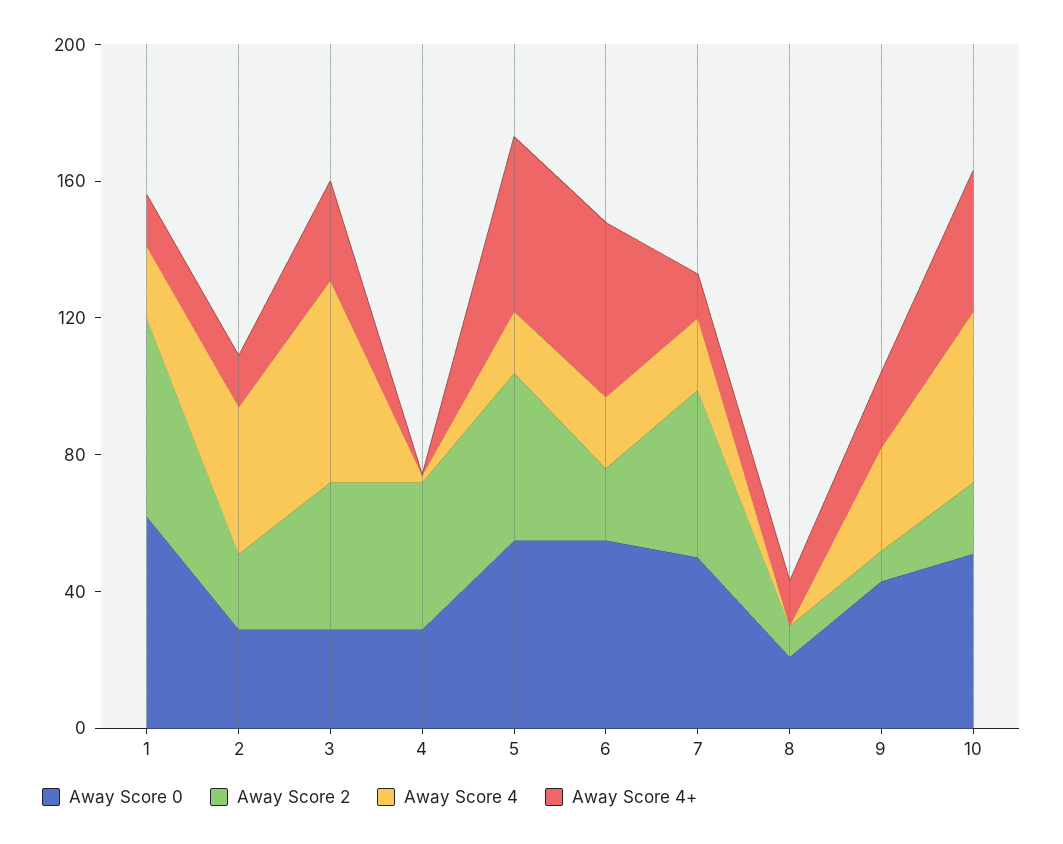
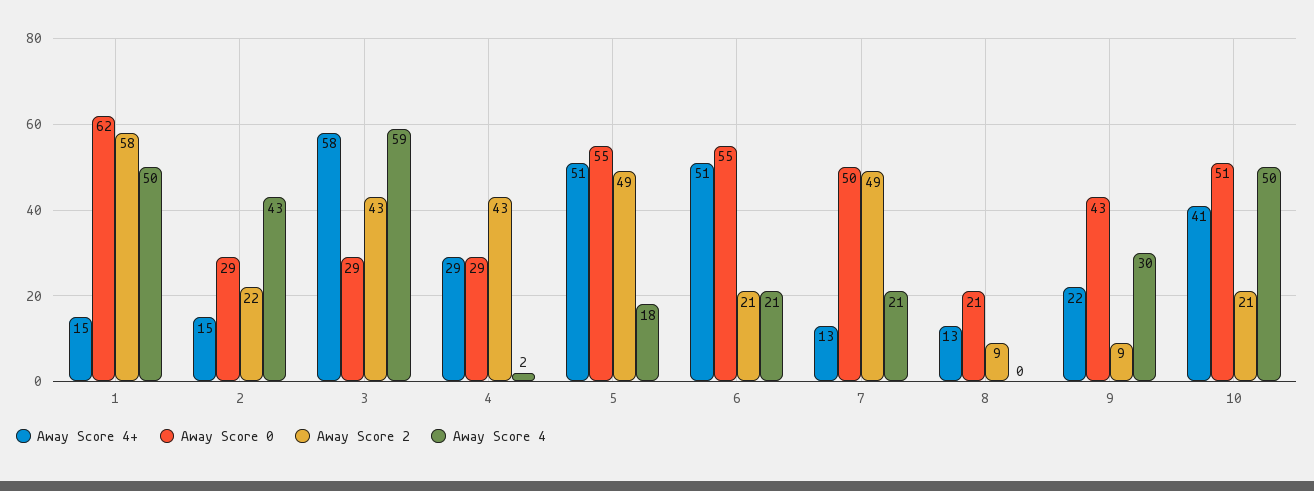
Away Score 4, 1: 20 -> 50
Away Score 4+, 3: 30 -> 58
Away Score 4+, 4: 0 -> 29

